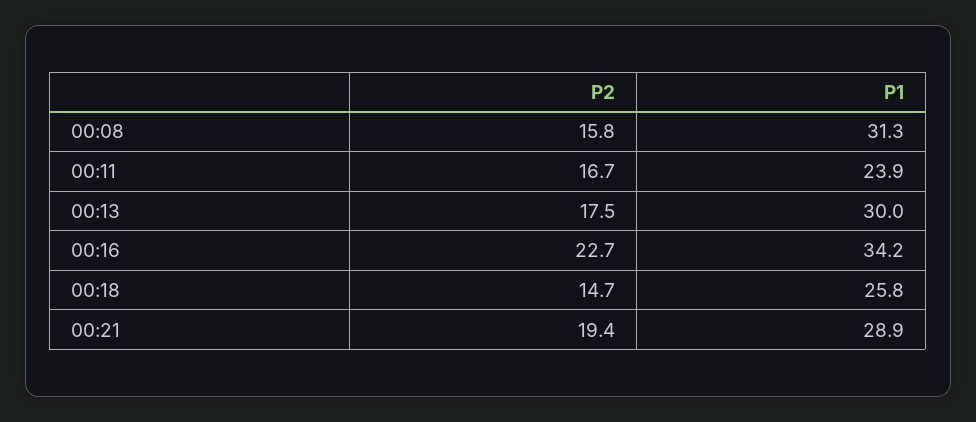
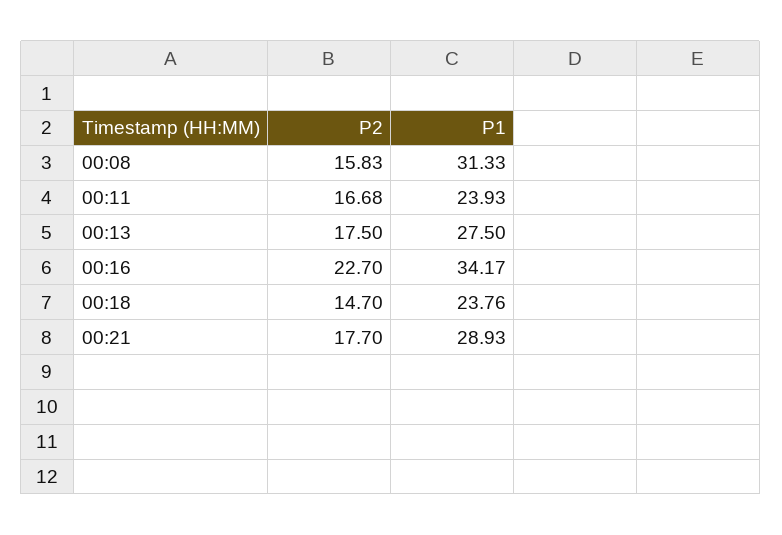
P1, 00:13: 30 -> 27.5
P1, 00:18: 25.8 -> 23.76
P2, 00:21: 19.4 -> 17.7

